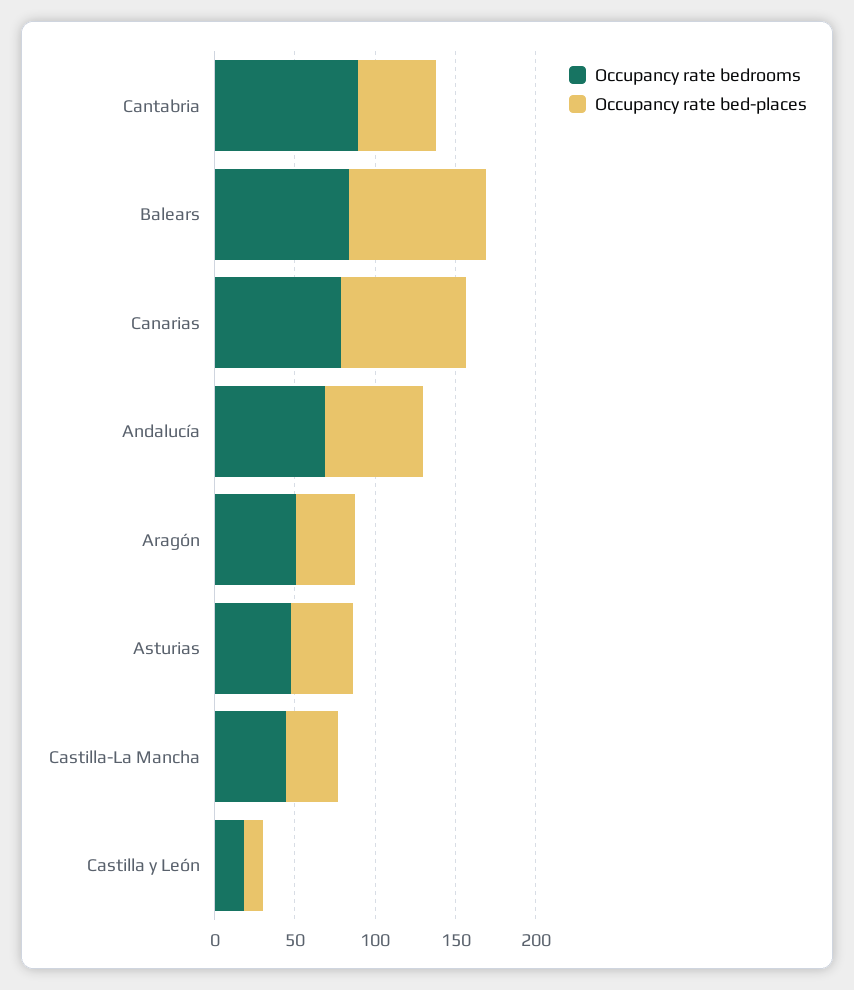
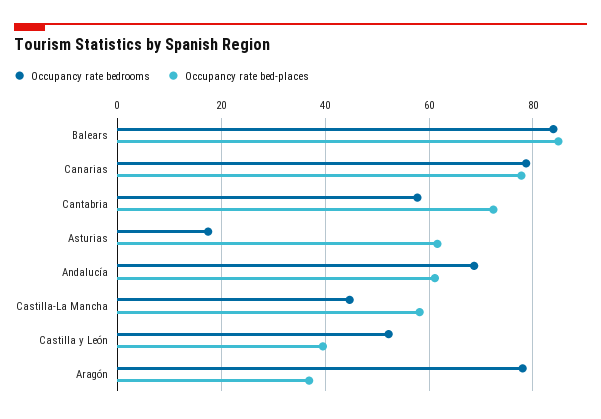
Occupancy rate bedrooms, Cantabria: 90 -> 58
Occupancy rate bed-places, Cantabria: 50 -> 72
Occupancy rate bedrooms, Aragón: 50 -> 78
Occupancy rate bedrooms, Asturias: 50 -> 18
Occupancy rate bed-places, Asturias: 40 -> 62
Occupancy rate bed-places, Castilla-La Mancha: 30 -> 58
Occupancy rate bedrooms, Castilla y León: 20 -> 52
Occupancy rate bed-places, Castilla y León: 10 -> 40

